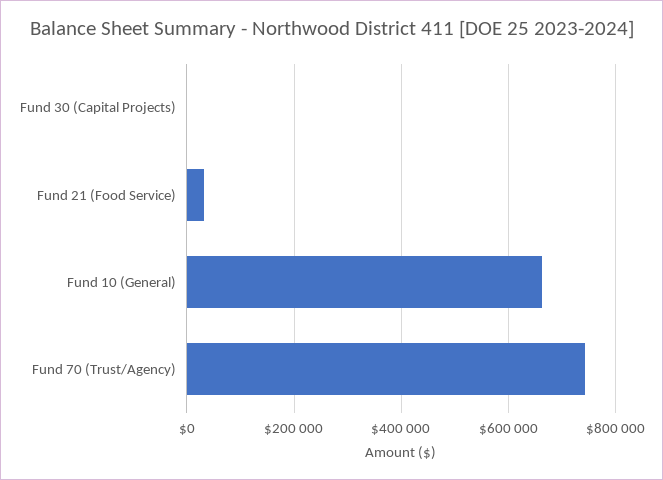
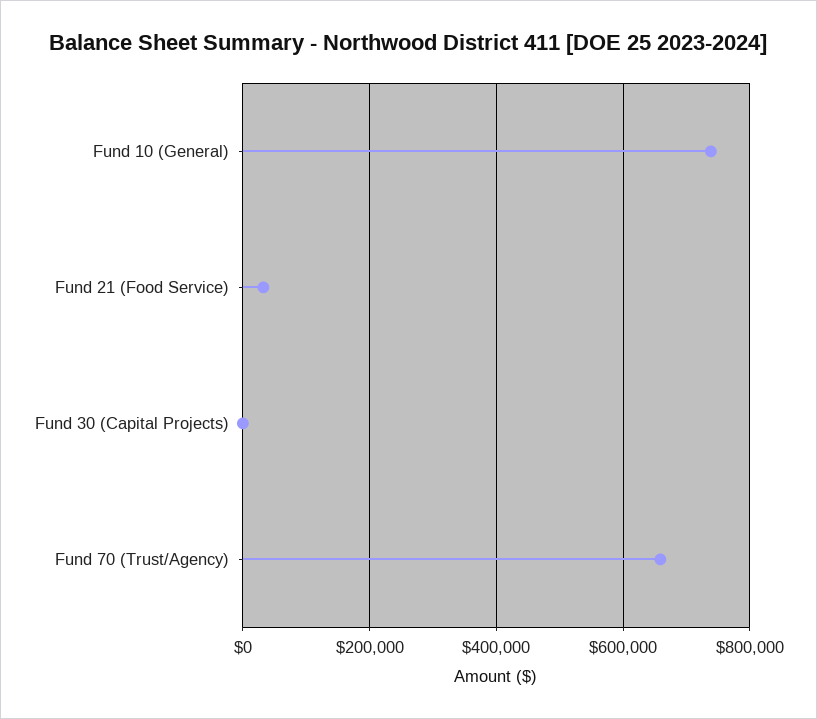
Fund 10 (General): 660000 -> 740000
Fund 70 (Trust/Agency): 740000 -> 660000

